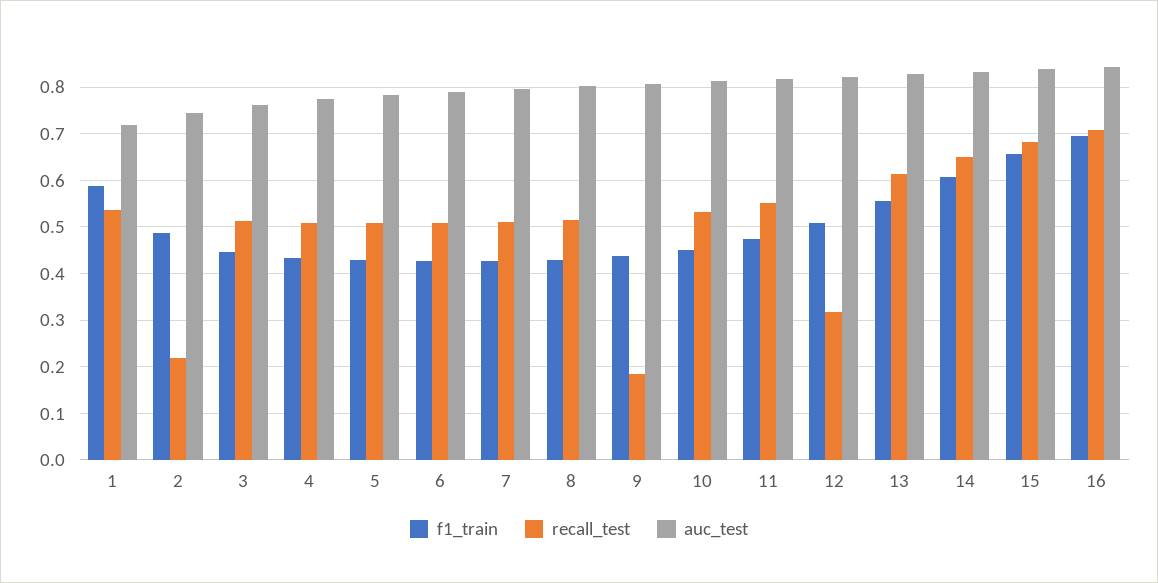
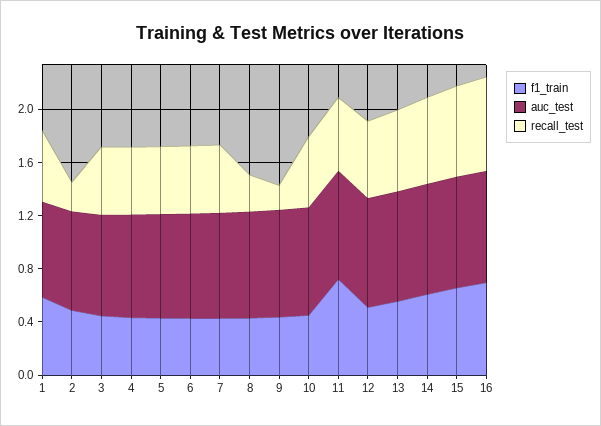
recall_test, 8: 0.52 -> 0.3
f1_train, 11: 0.48 -> 0.7
recall_test, 12: 0.32 -> 0.6

